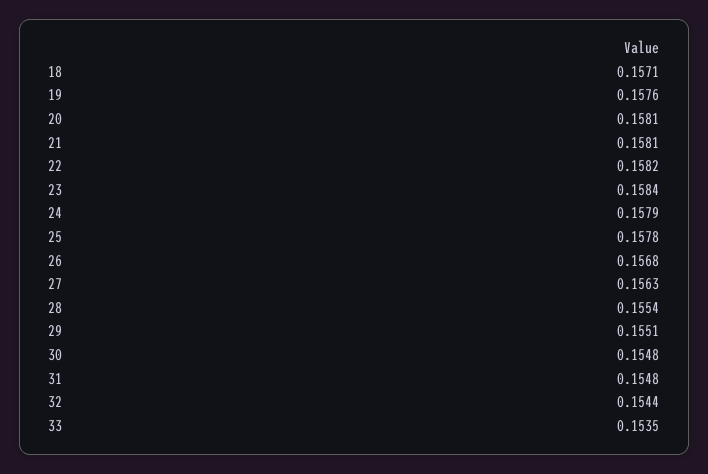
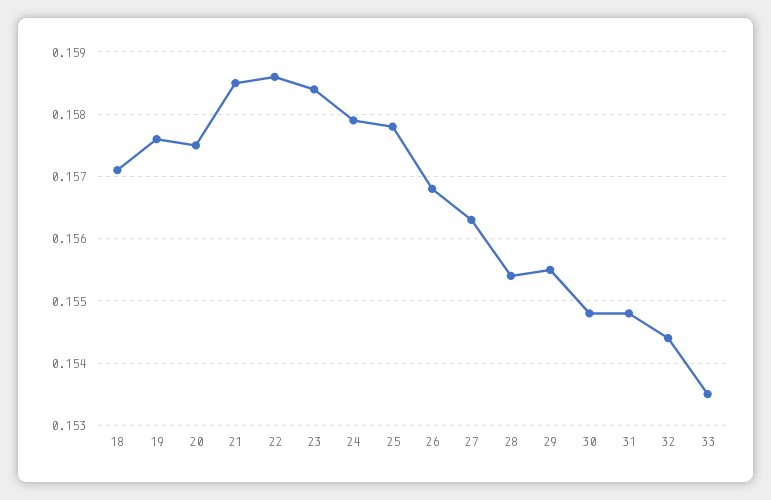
20: 0.1581 -> 0.1575
21: 0.1581 -> 0.1585
22: 0.1582 -> 0.1586
29: 0.1551 -> 0.1555

